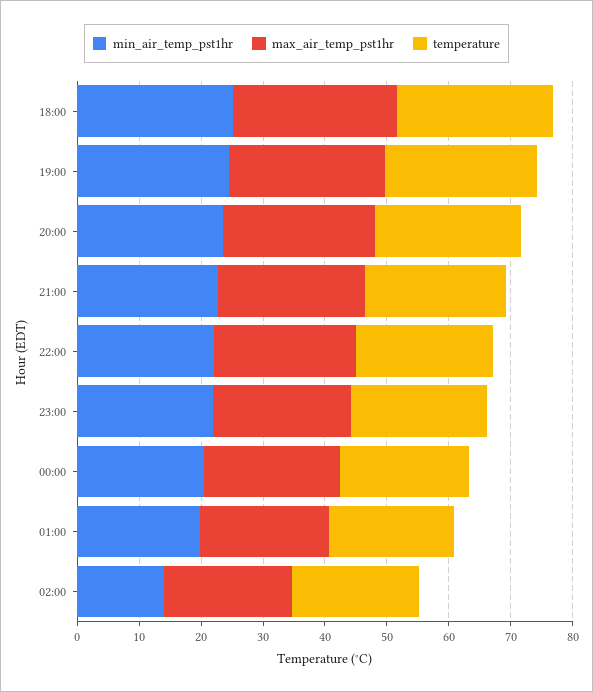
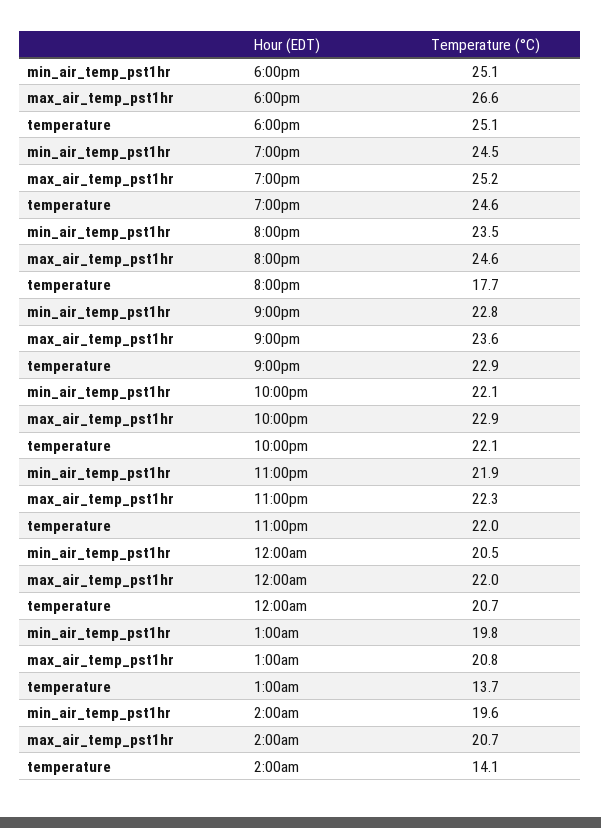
temperature, 20:00: 24 -> 17.7
temperature, 01:00: 20 -> 13.7
min_air_temp_pst1hr, 02:00: 14 -> 19.6
temperature, 02:00: 20 -> 14.1

